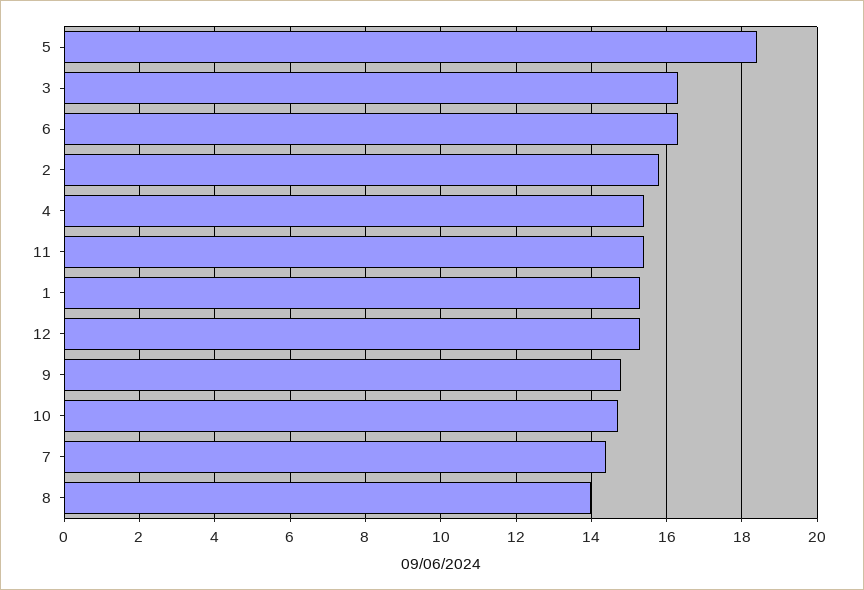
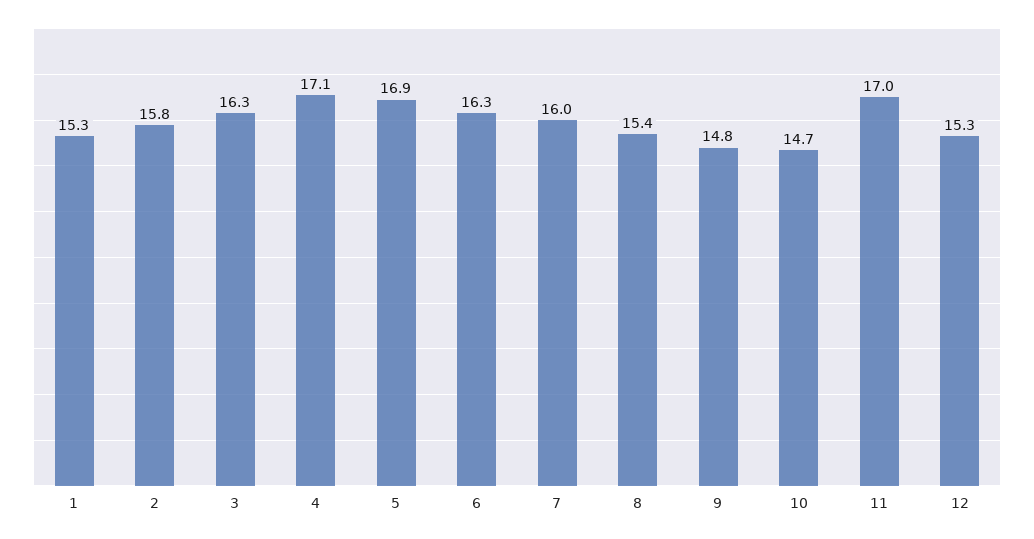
5: 18.5 -> 16.9
4: 15.5 -> 17.1
11: 15.5 -> 17
7: 14.5 -> 16
8: 14 -> 15.4

